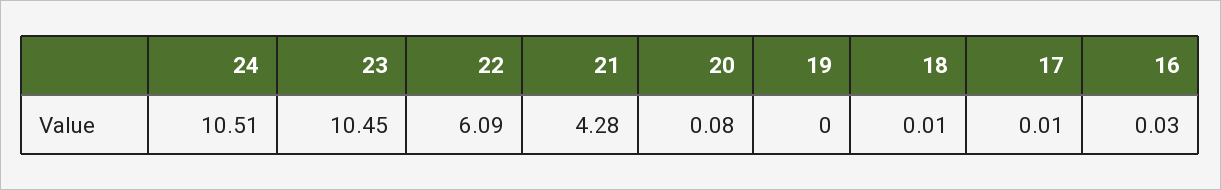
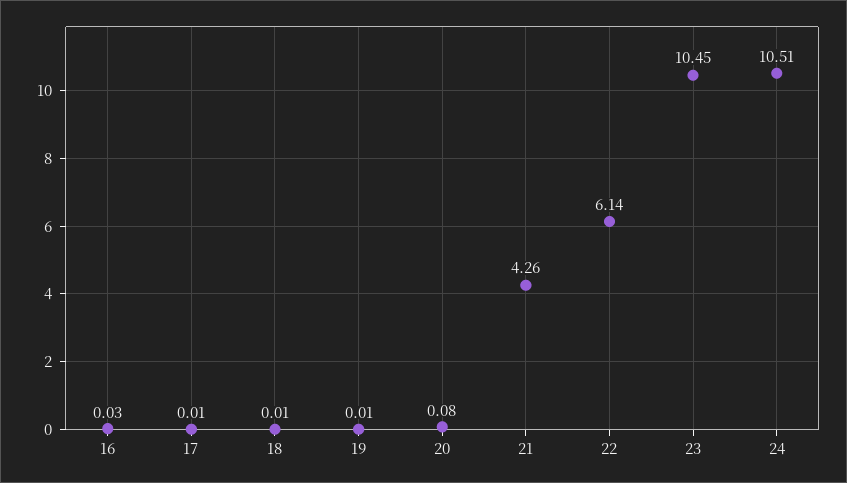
22: 6.09 -> 6.14
21: 4.28 -> 4.26
19: 0 -> 0.01

